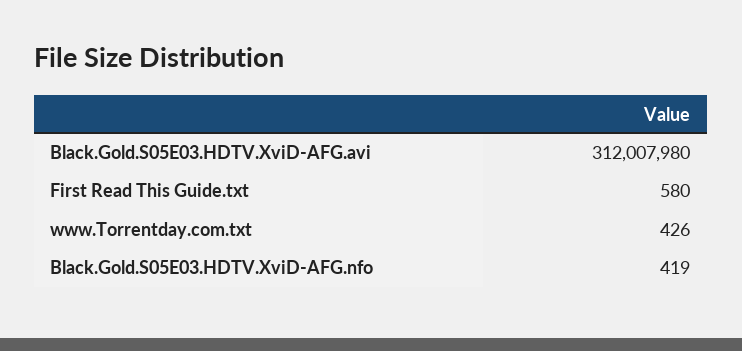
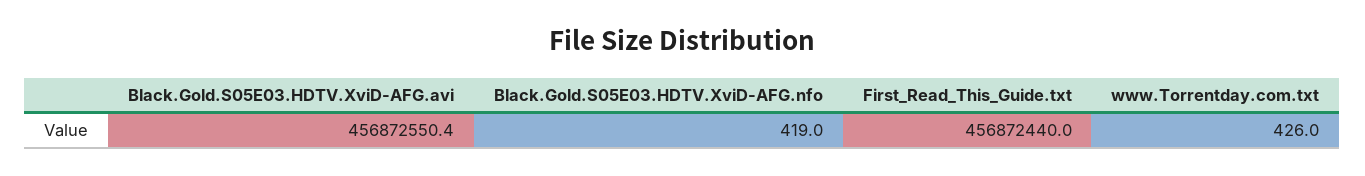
Black.Gold.S05E03.HDTV.XviD-AFG.avi: 312007980 -> 456872550.4
First Read This Guide.txt: 580 -> 456872440

